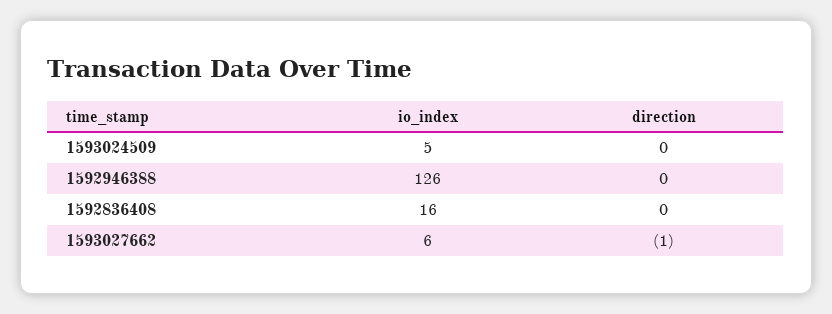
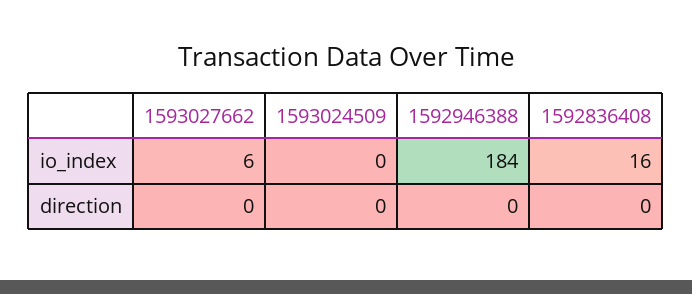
io_index, 1593024509: 5 -> 0
io_index, 1592946388: 126 -> 184
direction, 1593027662: -1 -> 0

